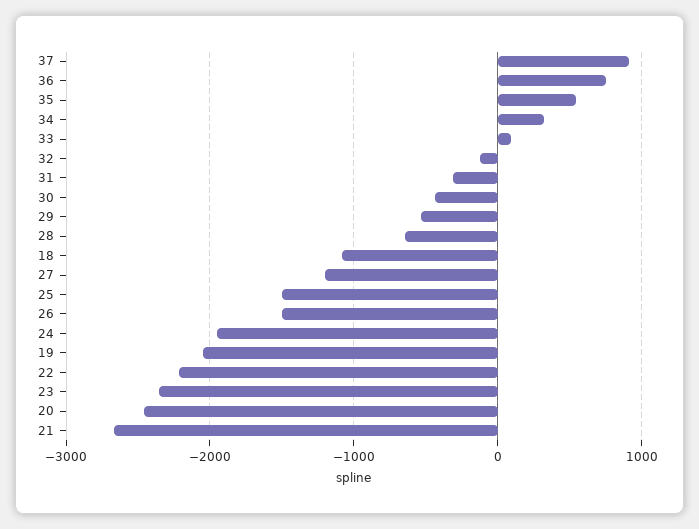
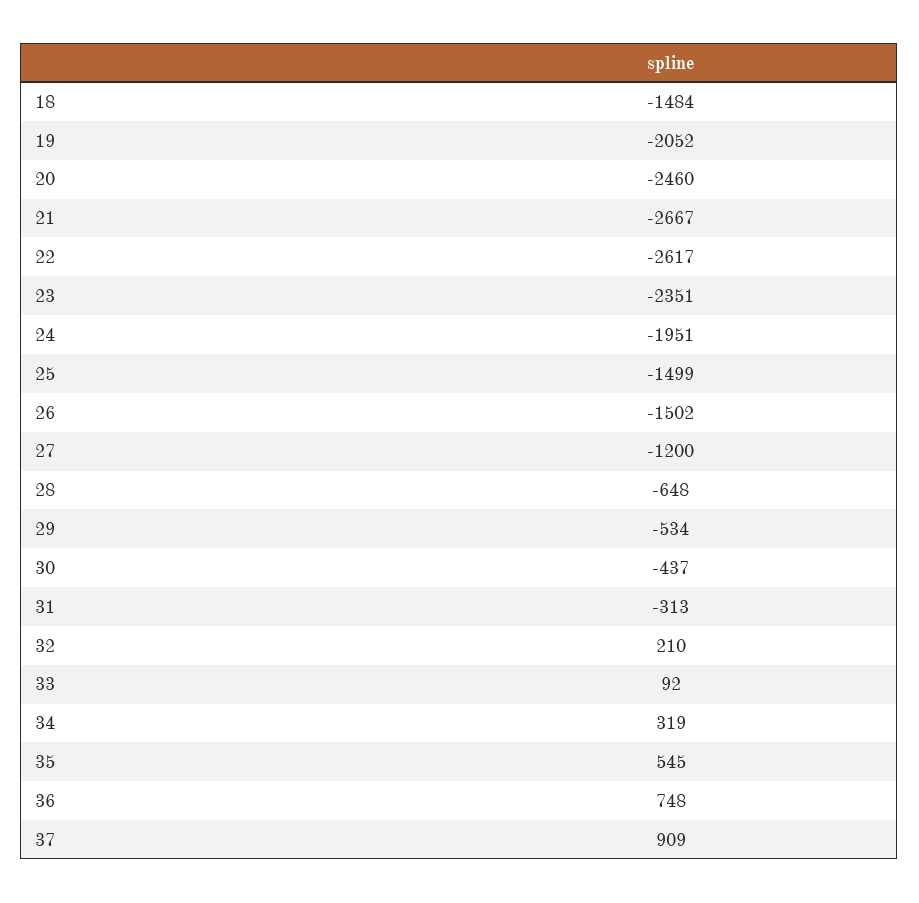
32: -100 -> 210
18: -1100 -> -1484
22: -2200 -> -2617

